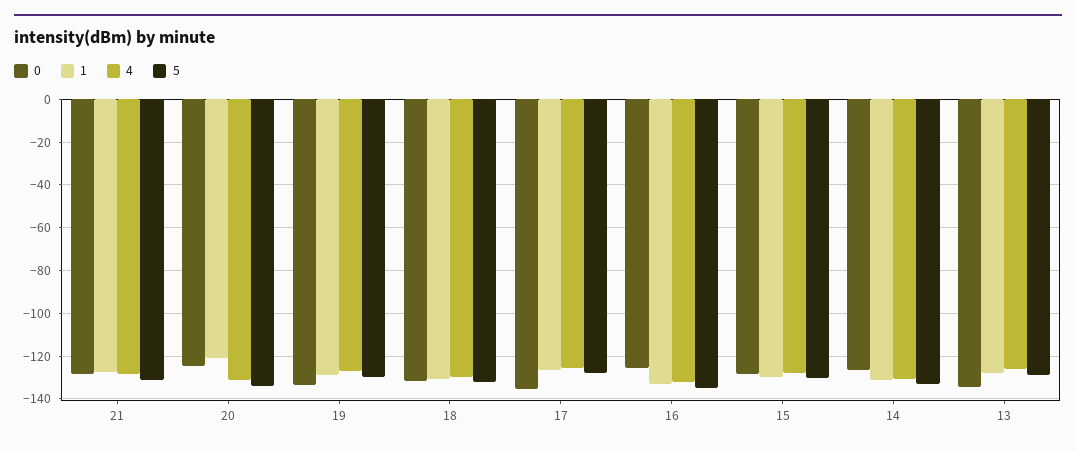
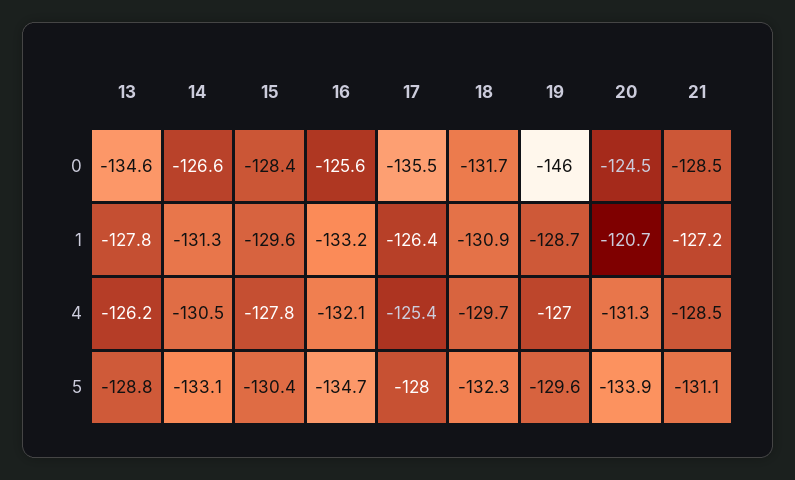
0, 19: -135 -> -146

